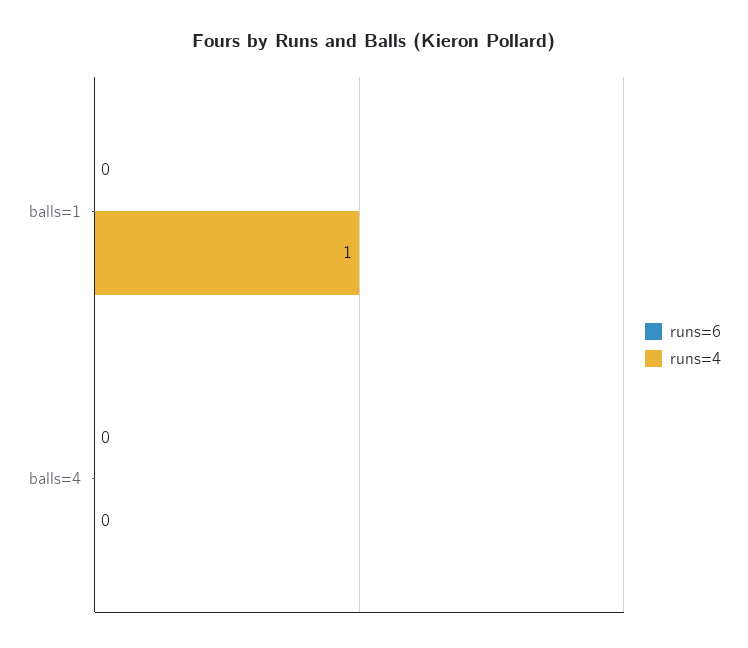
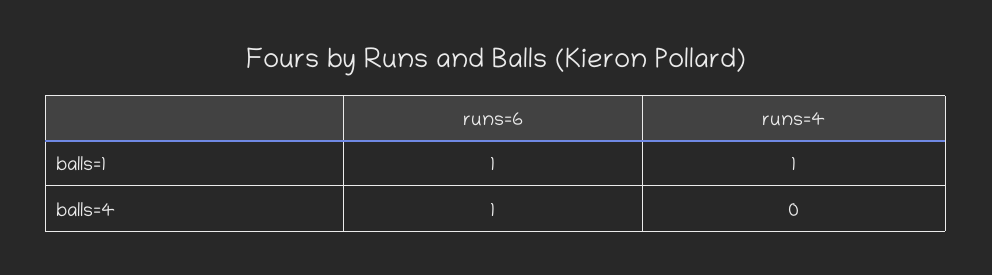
runs=6, balls=1: 0 -> 1
runs=6, balls=4: 0 -> 1

